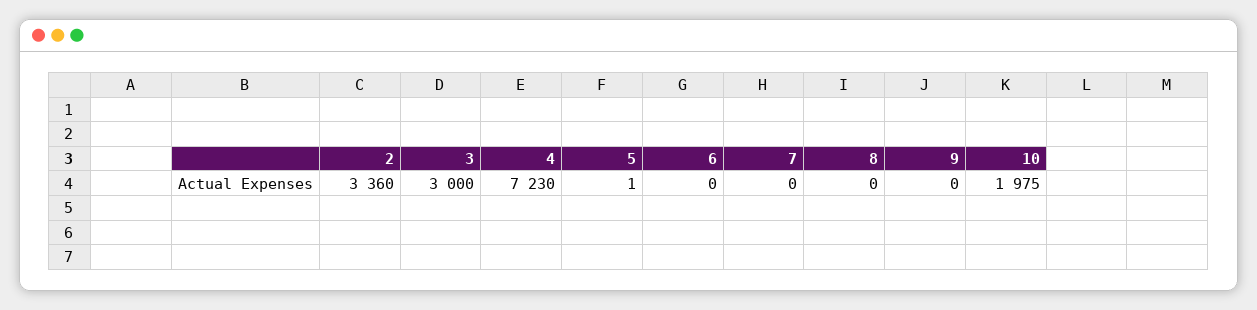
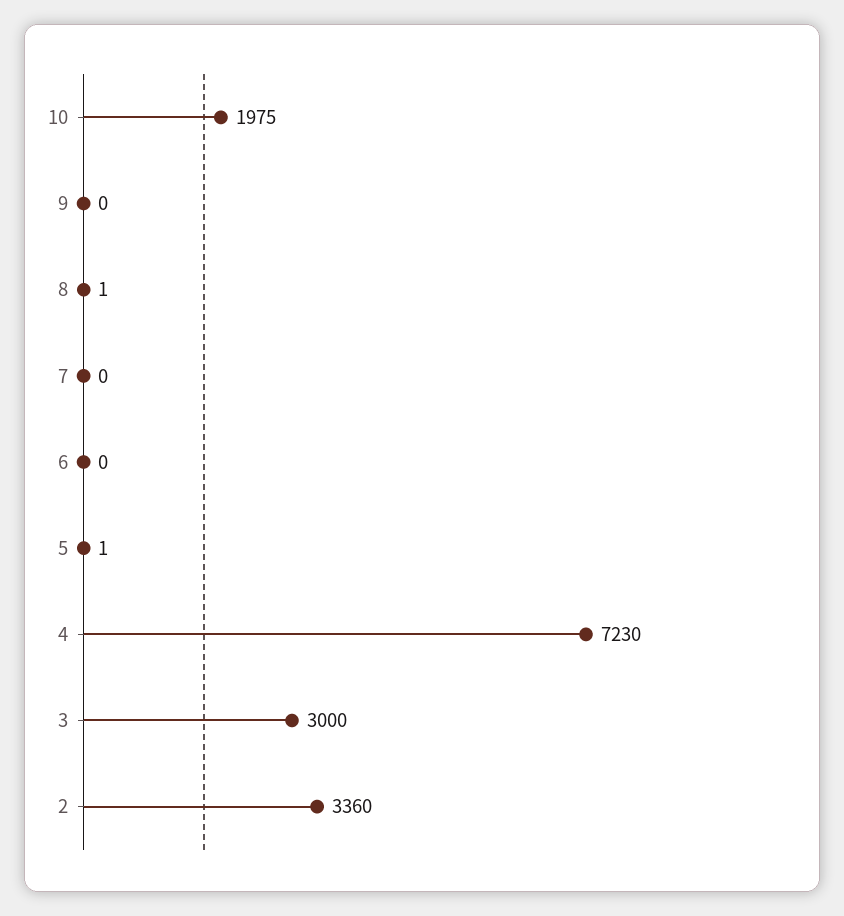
8: 0 -> 1

